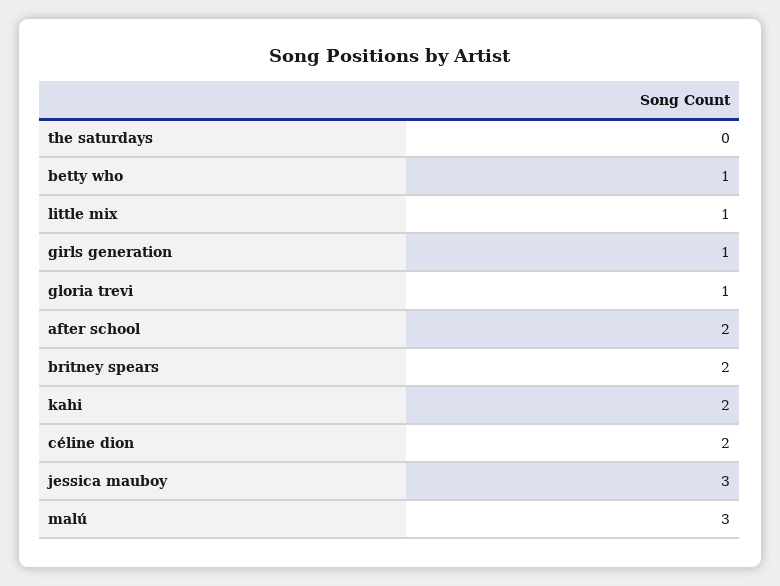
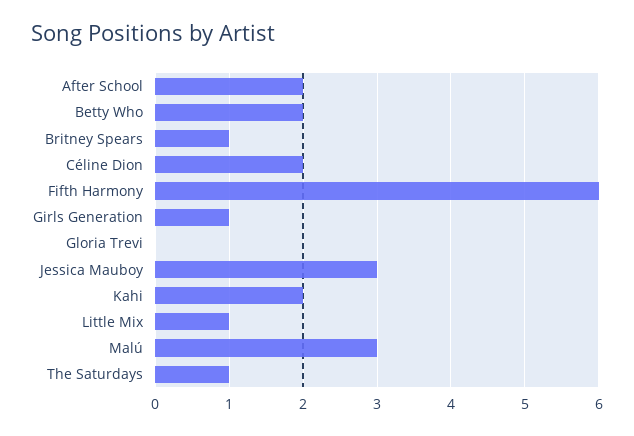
the saturdays: 0 -> 1
betty who: 1 -> 2
gloria trevi: 1 -> 0
britney spears: 2 -> 1
Fifth Harmony: none -> 6

